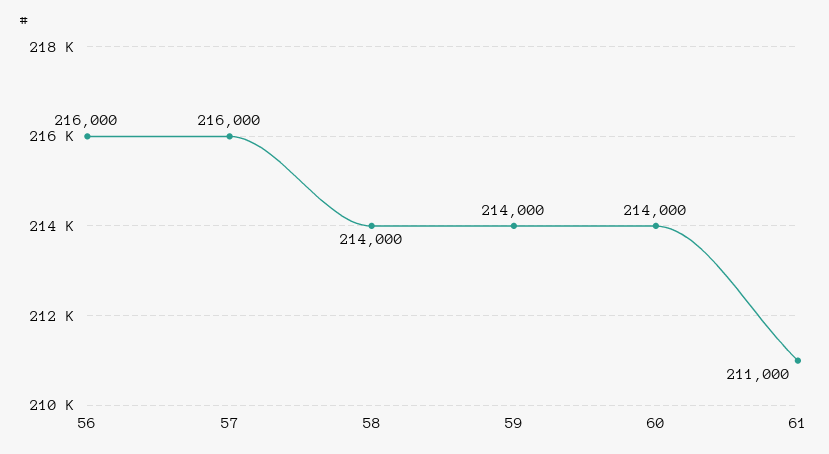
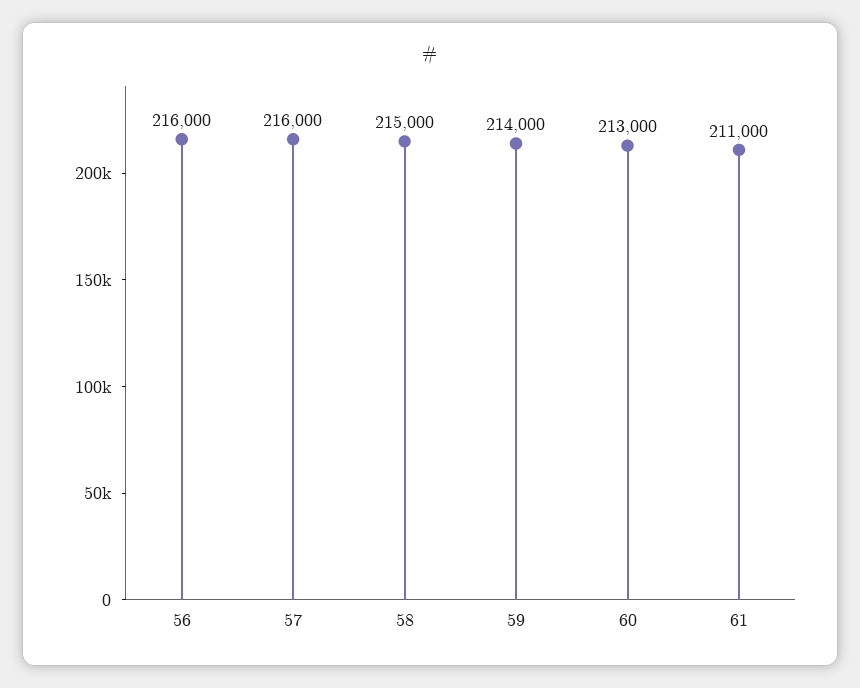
58: 214000 -> 215000
60: 214000 -> 213000

